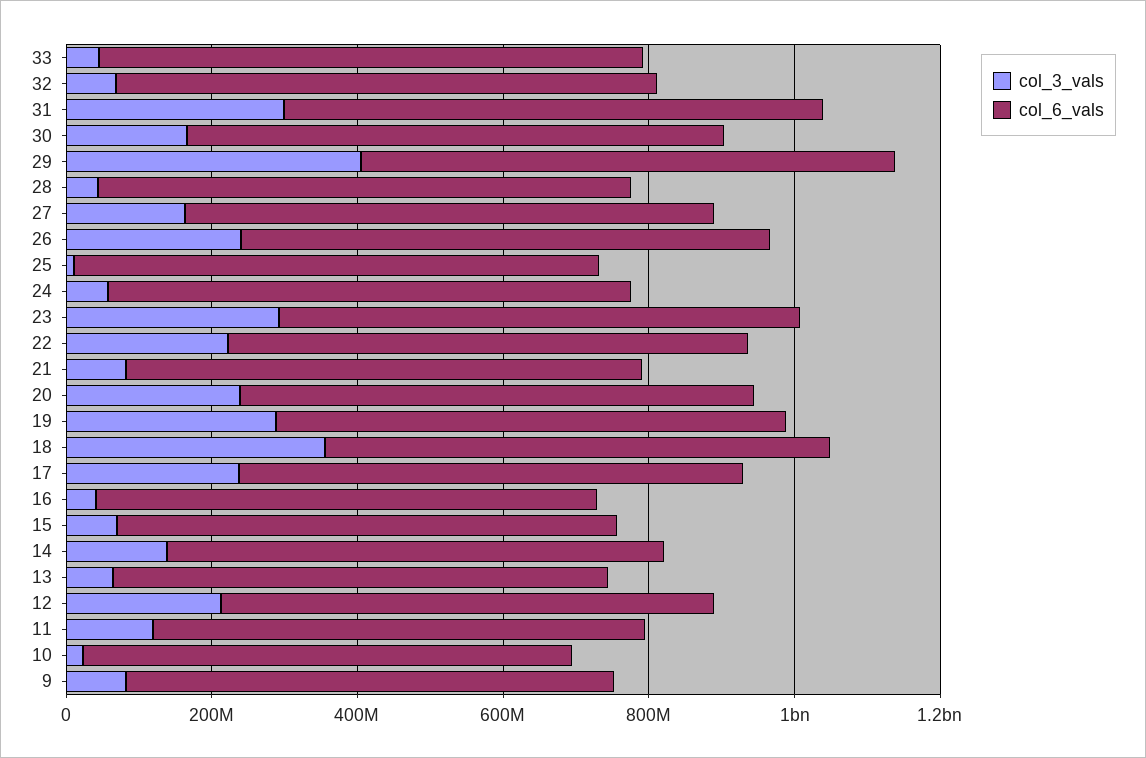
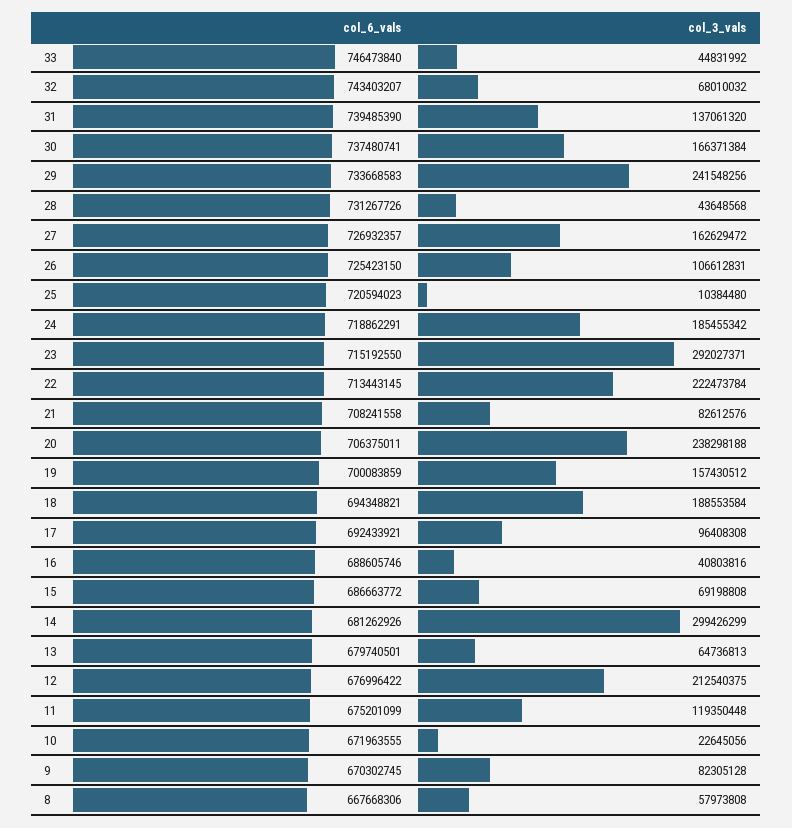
col_3_vals, 31: 300000000 -> 137061320
col_3_vals, 29: 400000000 -> 241548256
col_3_vals, 26: 250000000 -> 106612831
col_3_vals, 24: 50000000 -> 185455342
col_3_vals, 19: 300000000 -> 157430512
col_3_vals, 18: 350000000 -> 188553584
col_3_vals, 17: 250000000 -> 96408308
col_3_vals, 14: 150000000 -> 299426299
col_6_vals, 8: none -> 667668306
col_3_vals, 8: none -> 57973808

